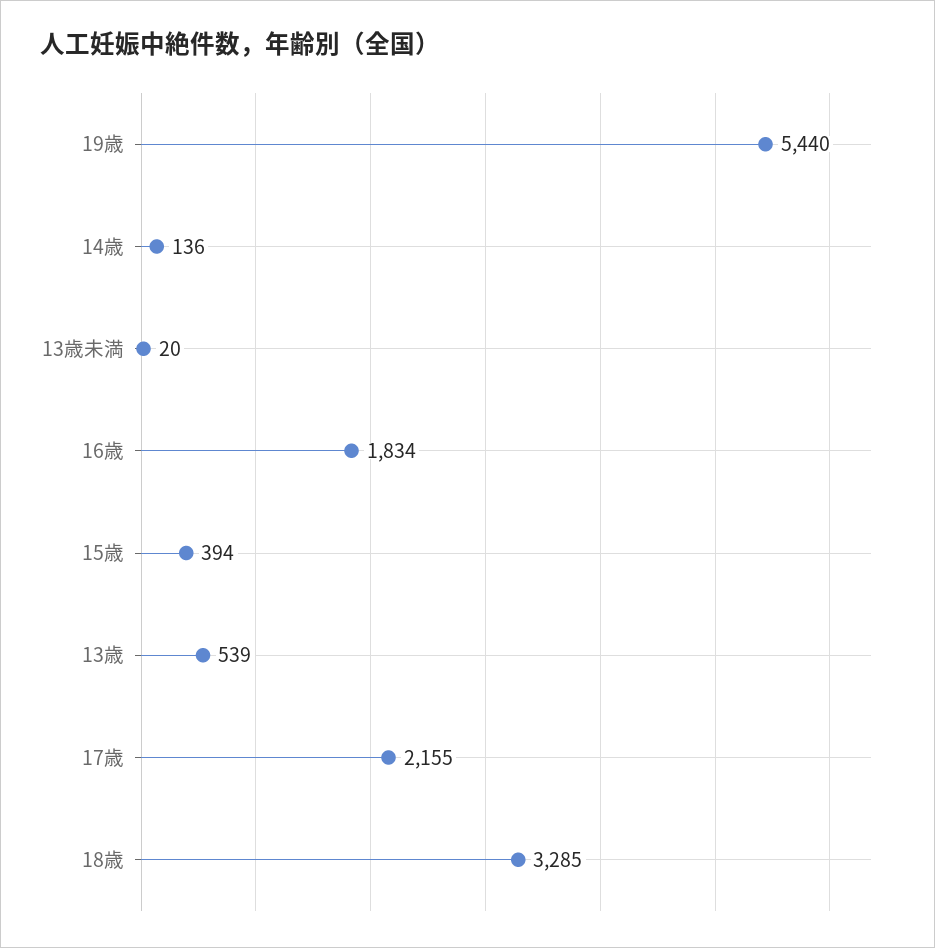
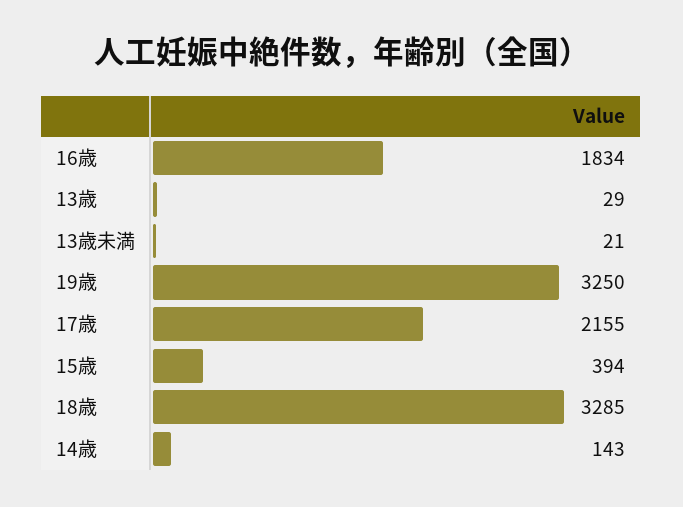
19歳: 5440 -> 3250
14歳: 136 -> 143
13歳未満: 20 -> 21
13歳: 539 -> 29

